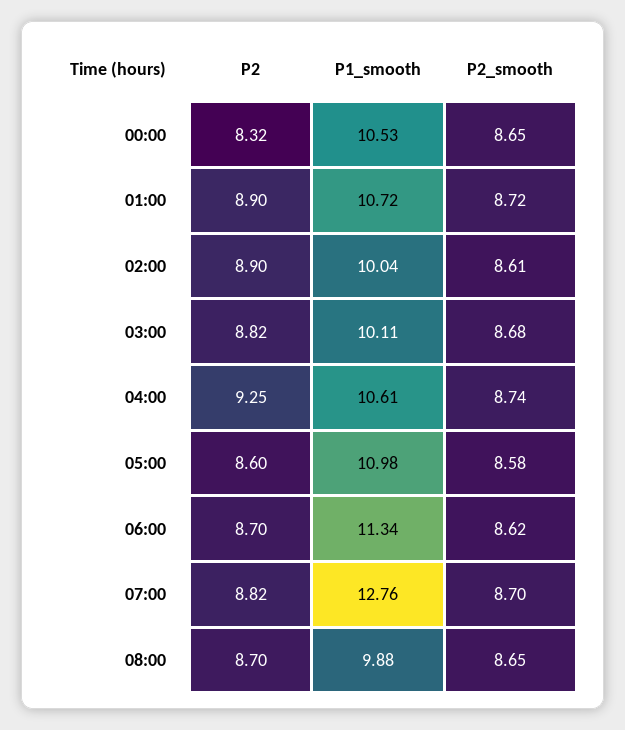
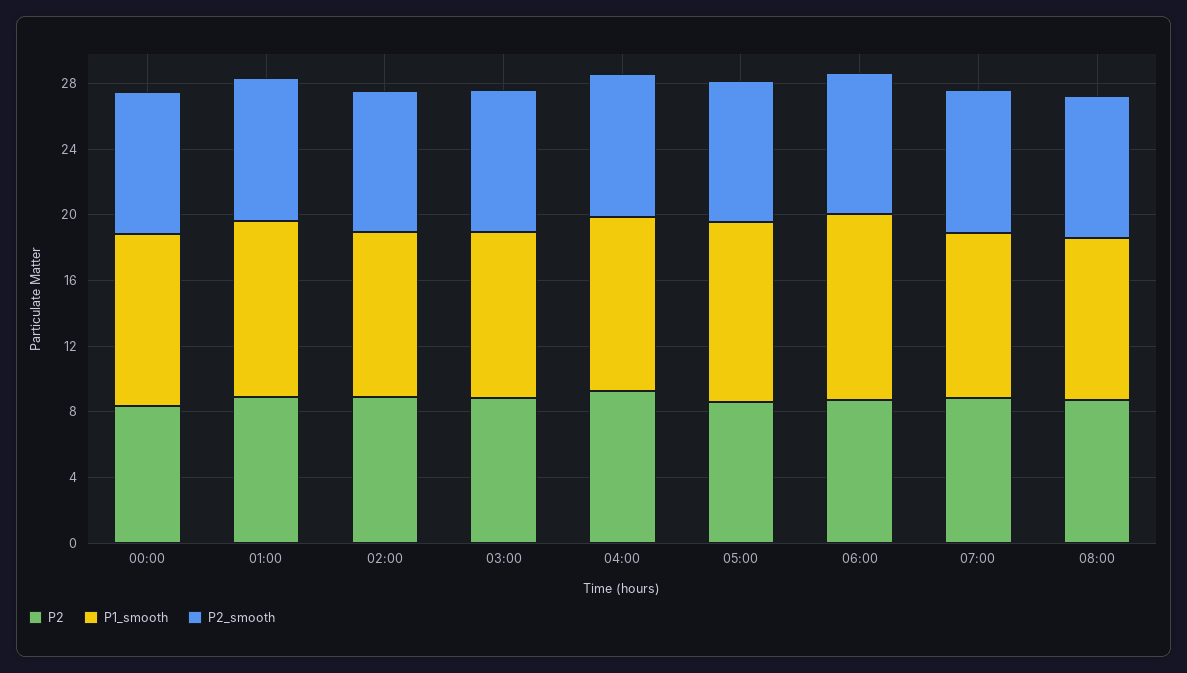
P1_smooth, 07:00: 12.76 -> 10

